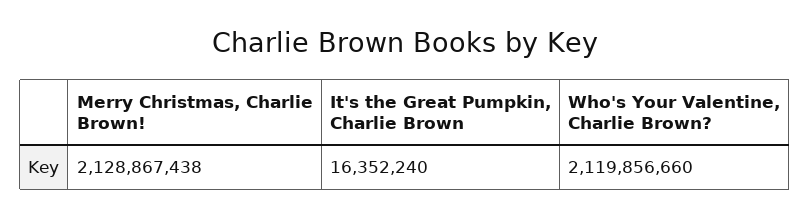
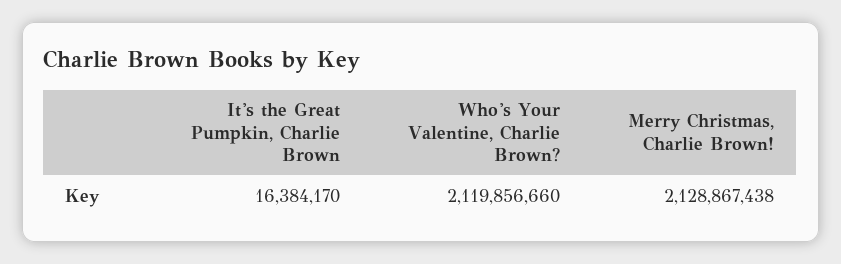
It's the Great Pumpkin, Charlie Brown: 16352240 -> 16384170

